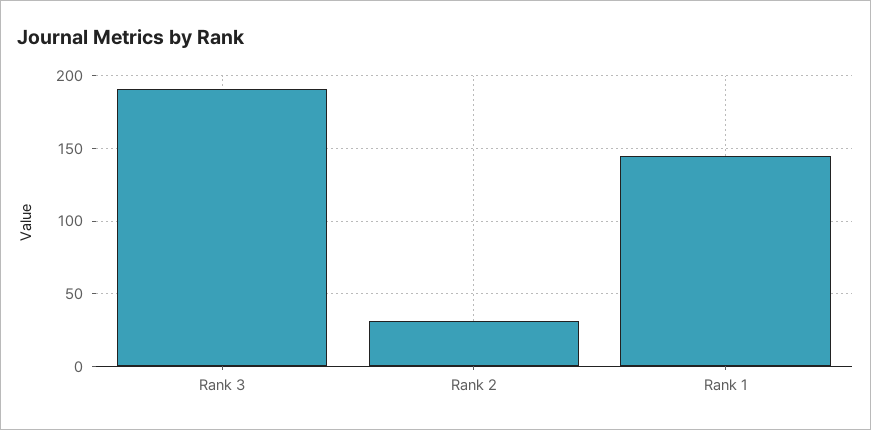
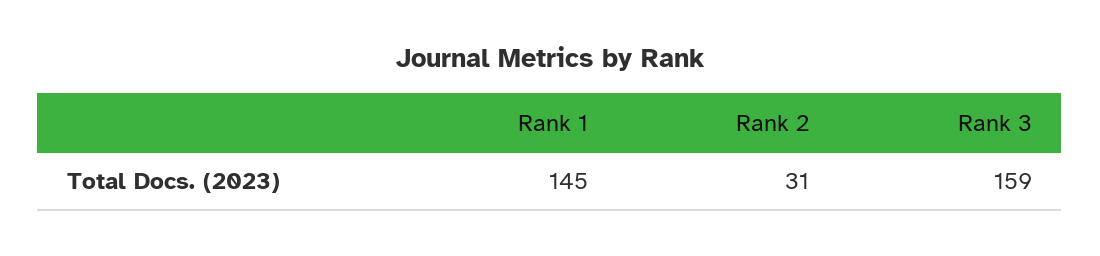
Rank 3: 190 -> 159

